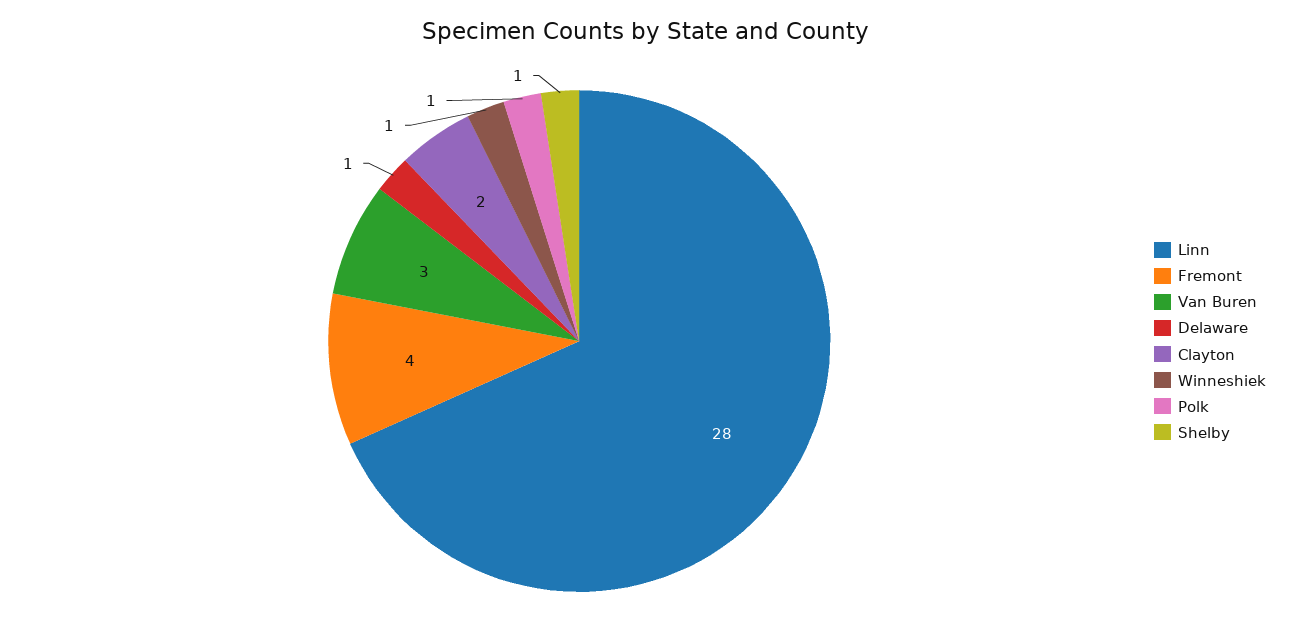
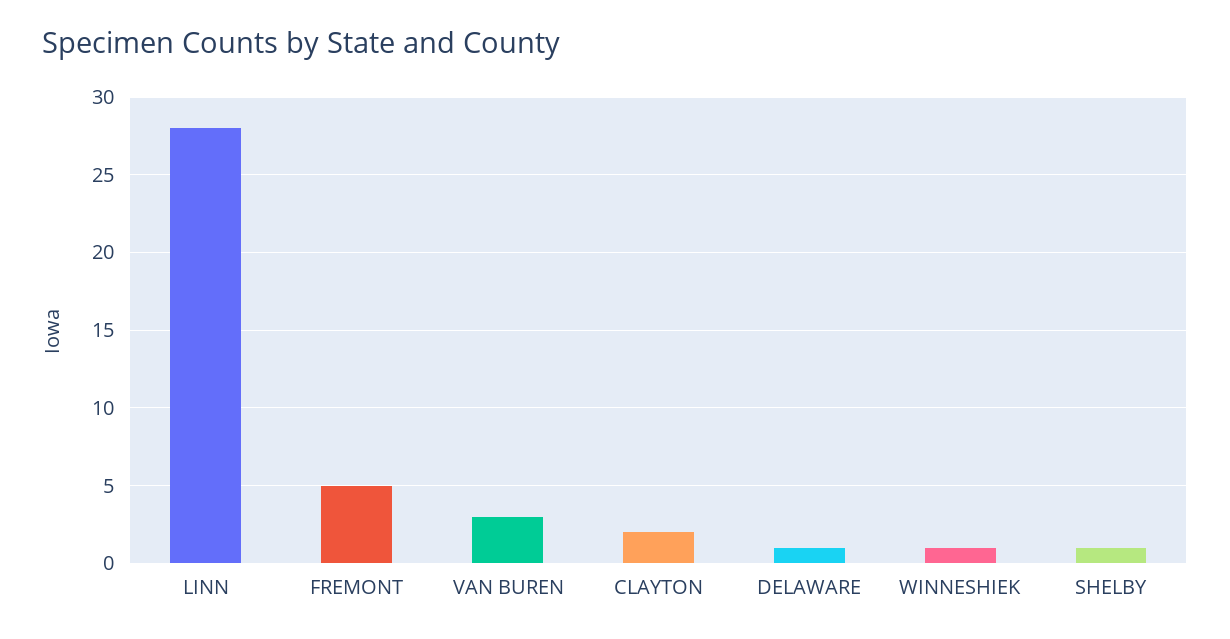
Fremont: 4 -> 5
Polk: 1 -> none

